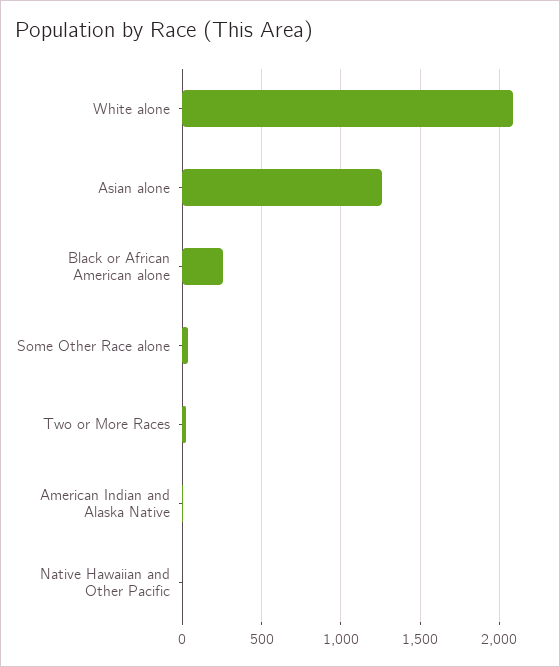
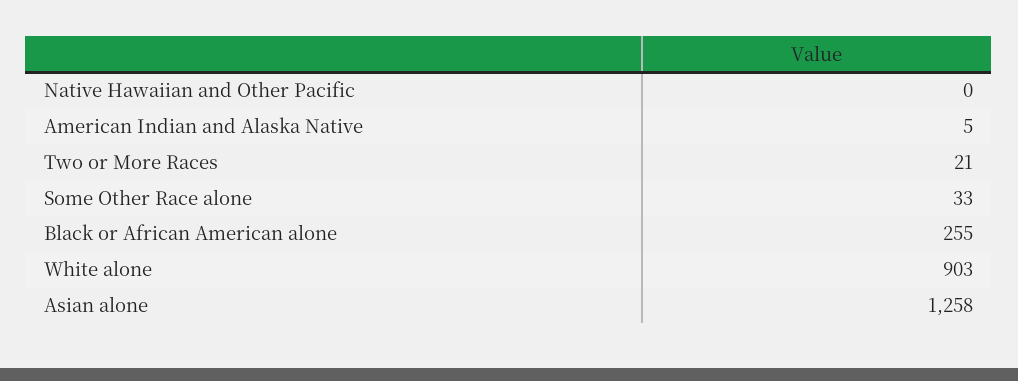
White alone: 2100 -> 903

